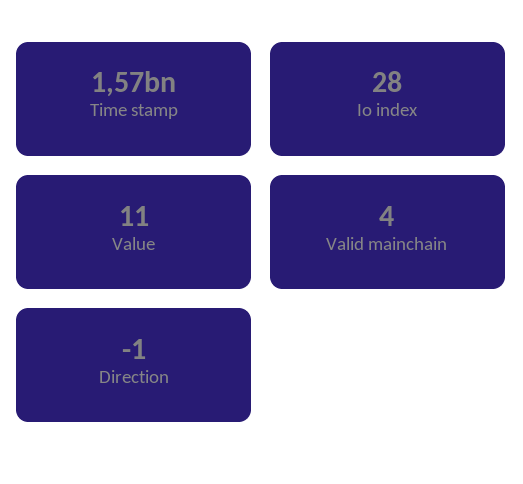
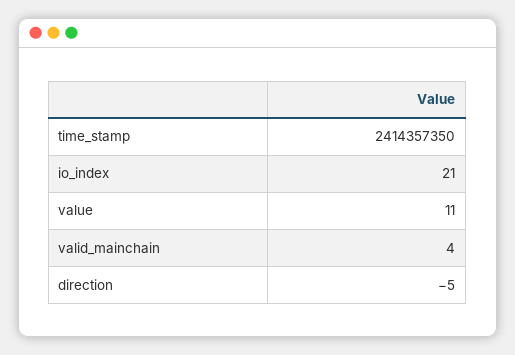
Time stamp: 1570000000 -> 2414357350
Io index: 28 -> 21
Direction: -1 -> -5

